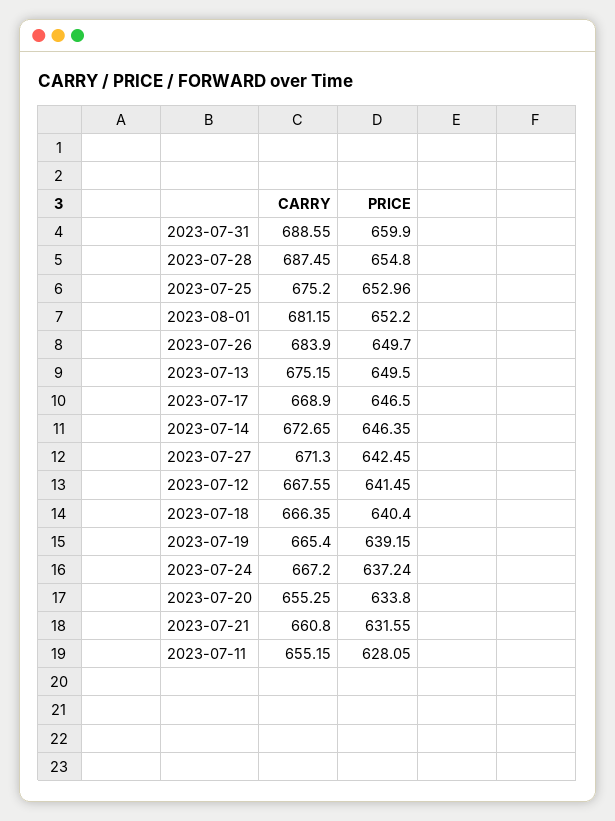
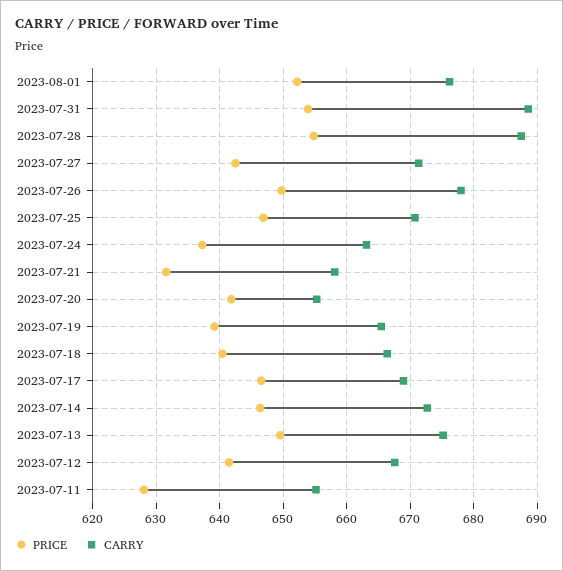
PRICE, 2023-07-31: 659.9 -> 654
CARRY, 2023-07-25: 675.2 -> 671
PRICE, 2023-07-25: 652.96 -> 647
CARRY, 2023-08-01: 681.15 -> 676
CARRY, 2023-07-26: 683.9 -> 678
CARRY, 2023-07-24: 667.2 -> 663
PRICE, 2023-07-20: 633.8 -> 642
CARRY, 2023-07-21: 660.8 -> 658

